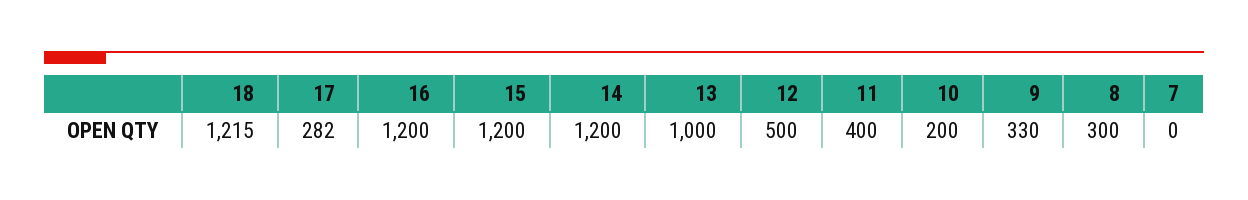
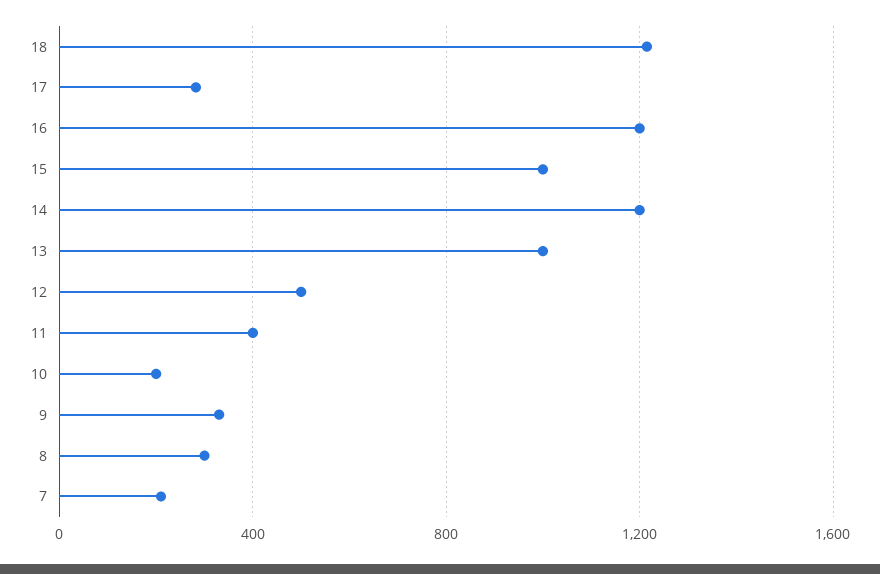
15: 1200 -> 1000
7: 0 -> 200

